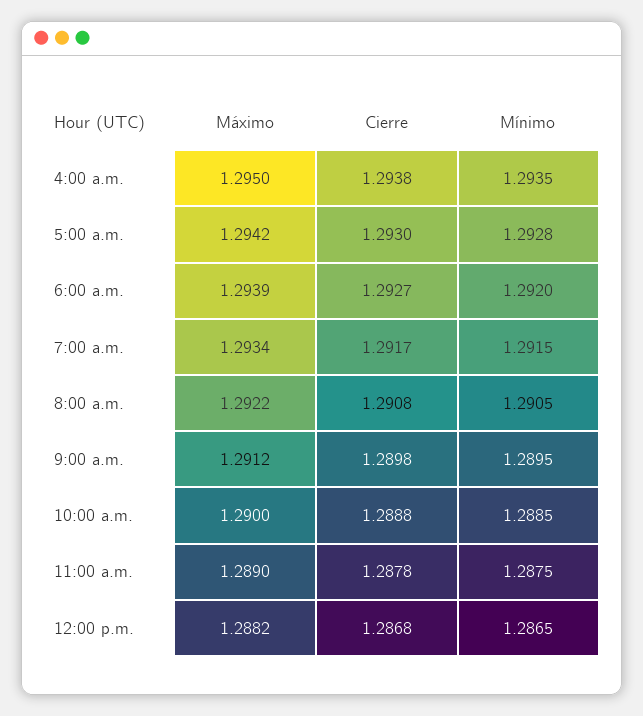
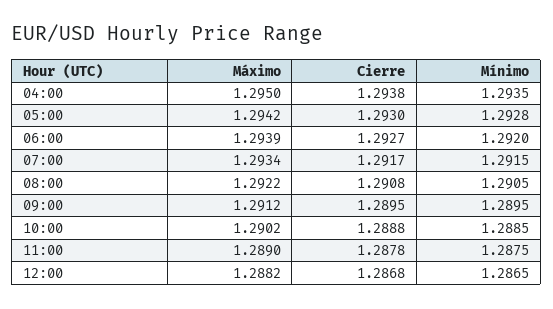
Cierre, 9:00 a.m.: 1.2898 -> 1.2895
Máximo, 10:00 a.m.: 1.29 -> 1.2902

